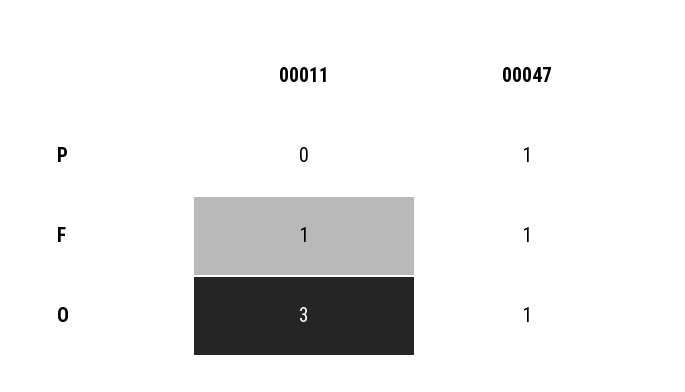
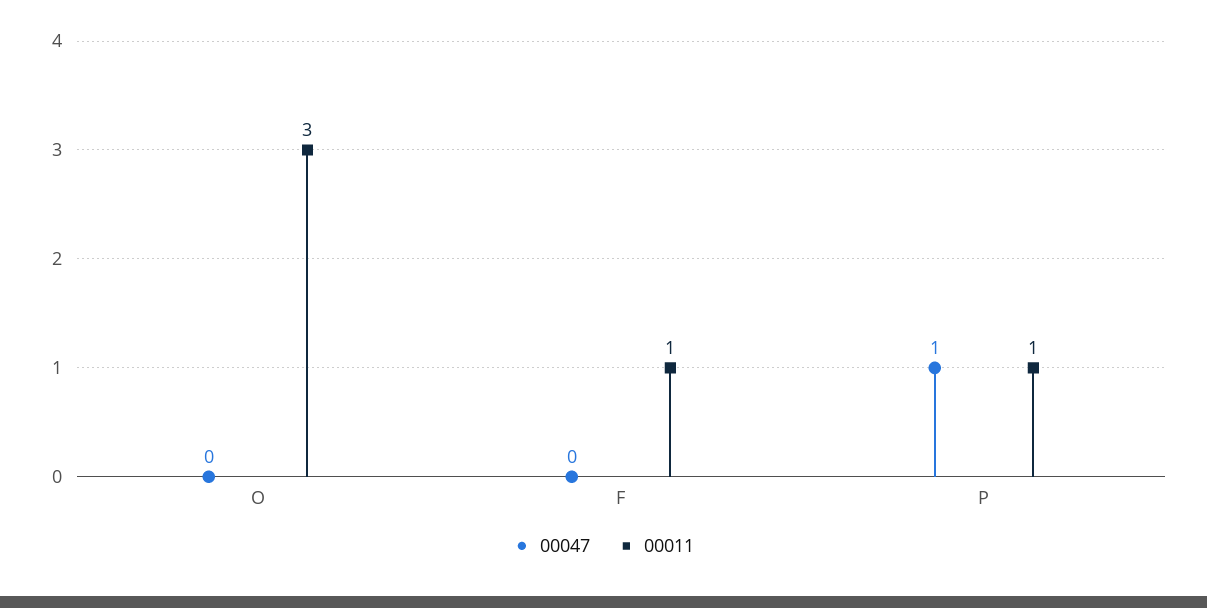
00011, P: 0 -> 1
00047, F: 1 -> 0
00047, O: 1 -> 0

